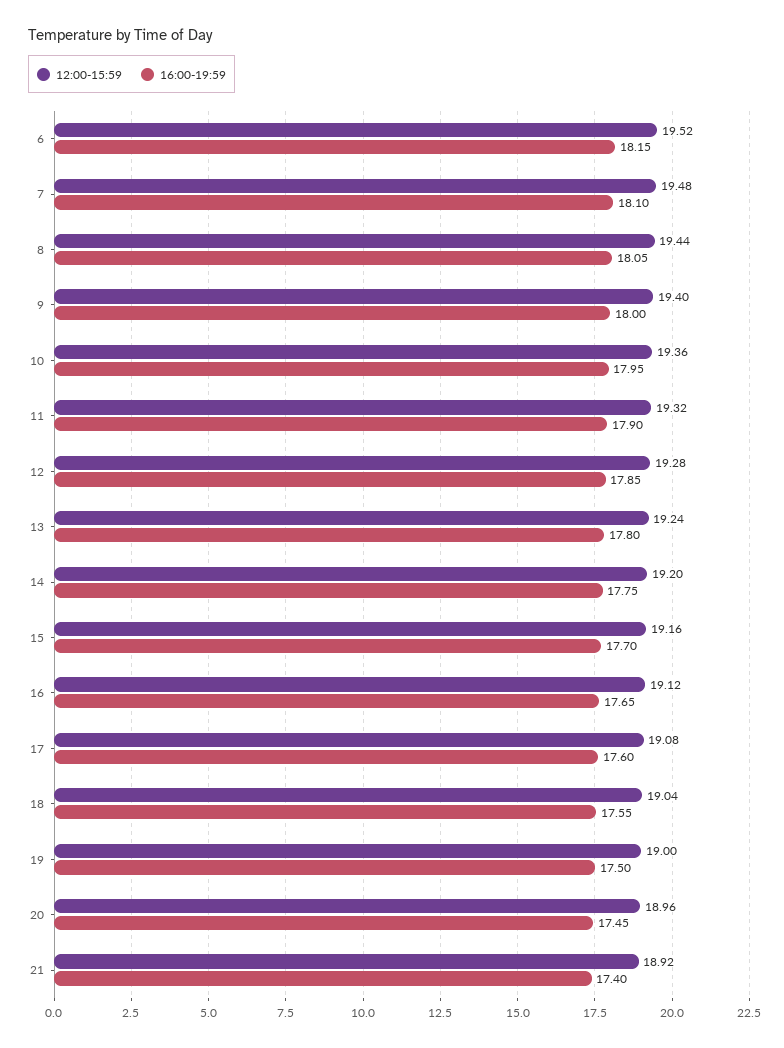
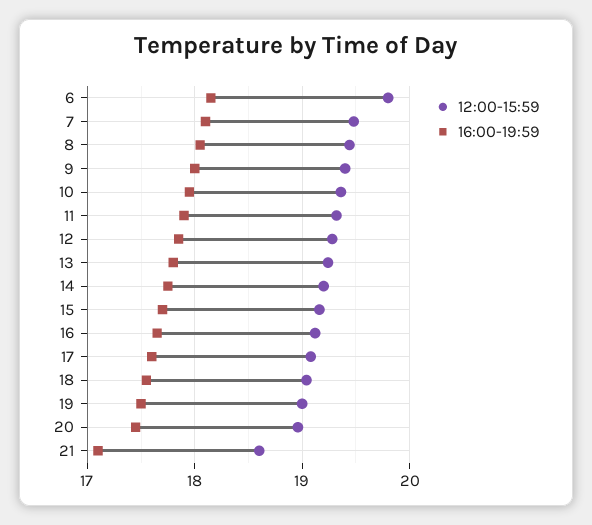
12:00-15:59, 6: 19.52 -> 19.8
12:00-15:59, 21: 18.92 -> 18.6
16:00-19:59, 21: 17.4 -> 17.1

